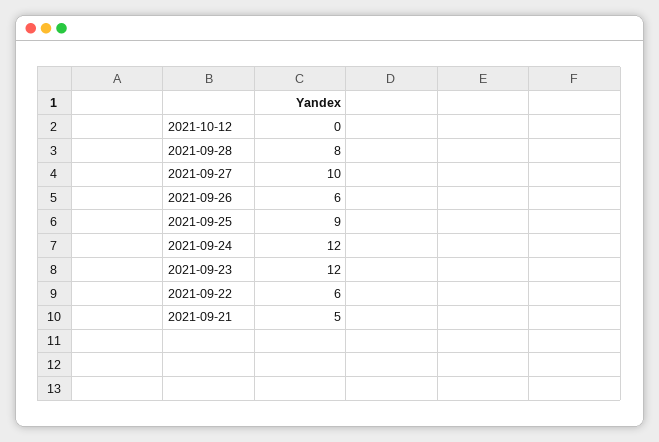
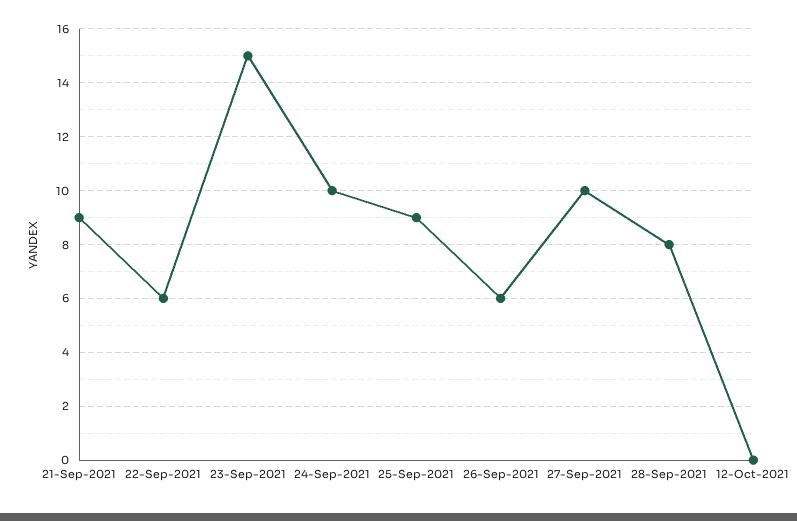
2021-09-24: 12 -> 10
2021-09-23: 12 -> 15
2021-09-21: 5 -> 9

